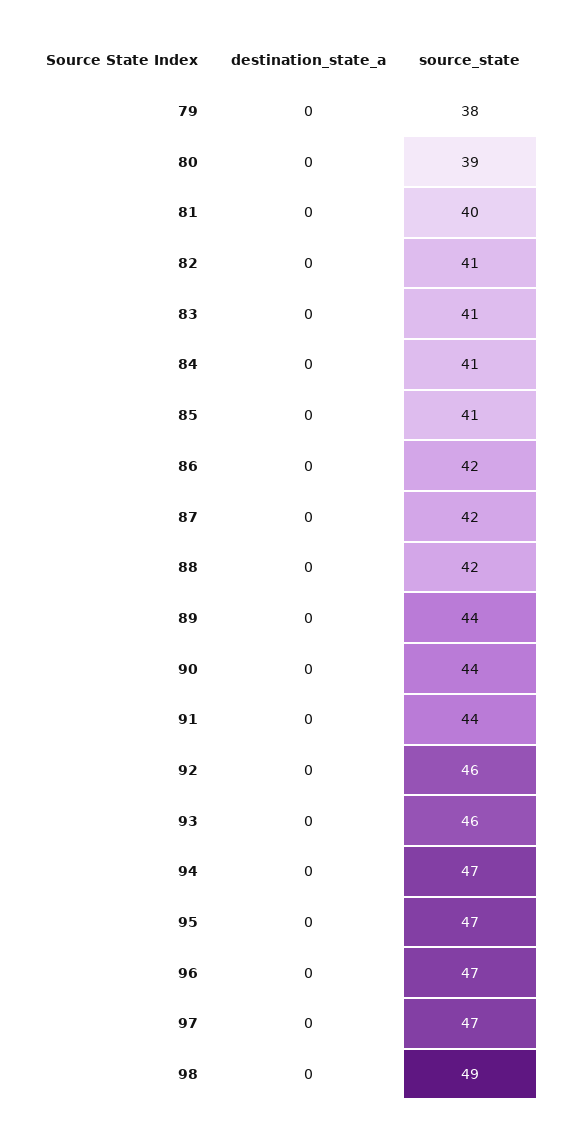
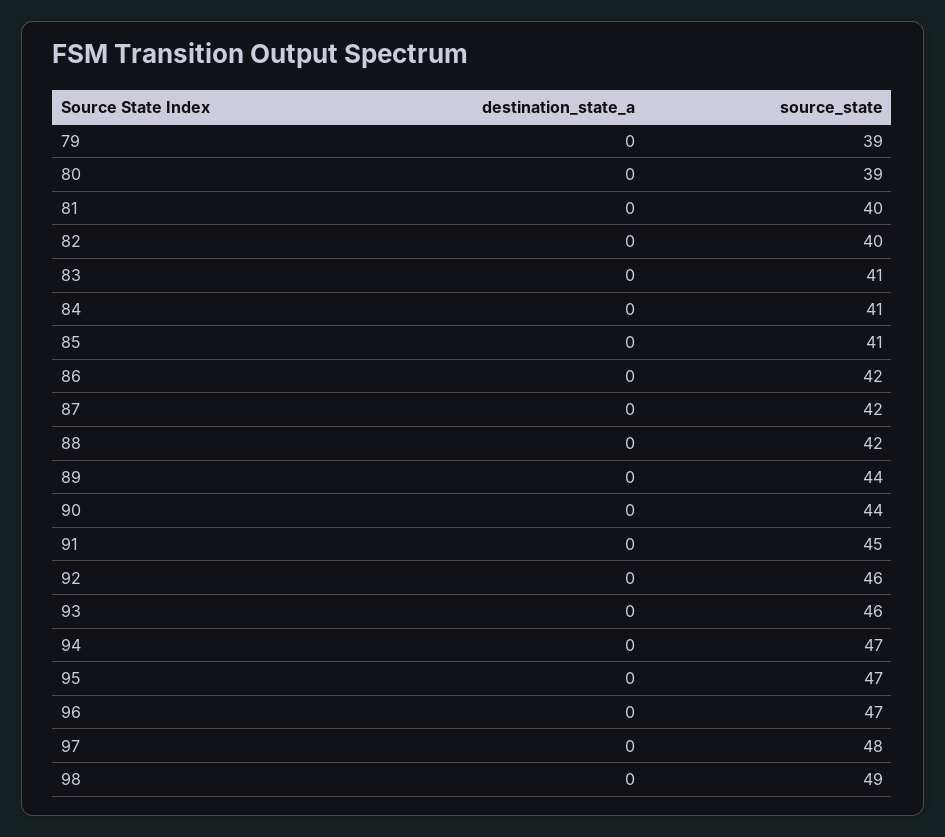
source_state, 79: 38 -> 39
source_state, 82: 41 -> 40
source_state, 91: 44 -> 45
source_state, 97: 47 -> 48

